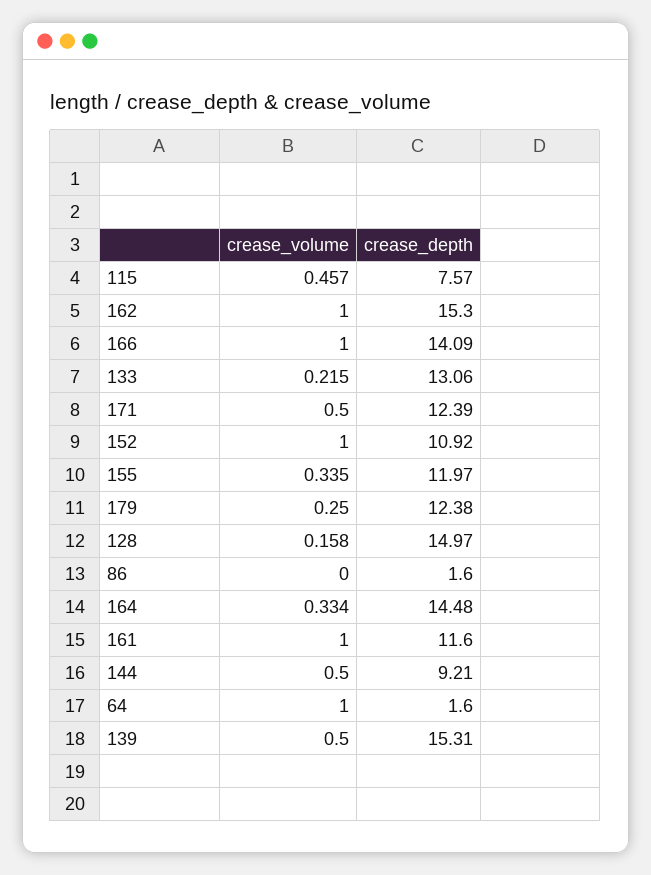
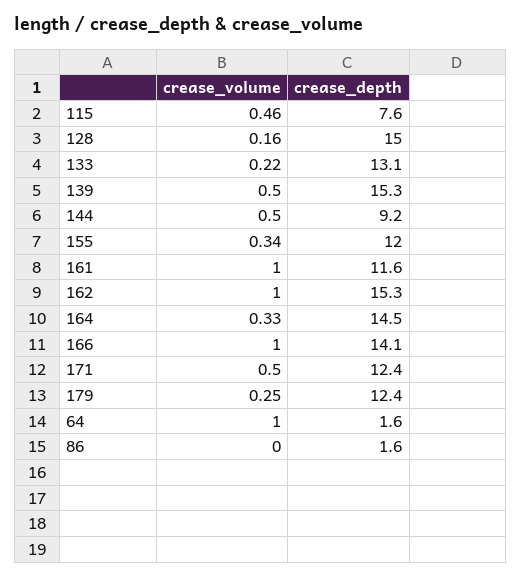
crease_volume, 152: 1 -> none
crease_depth, 152: 10.92 -> none

